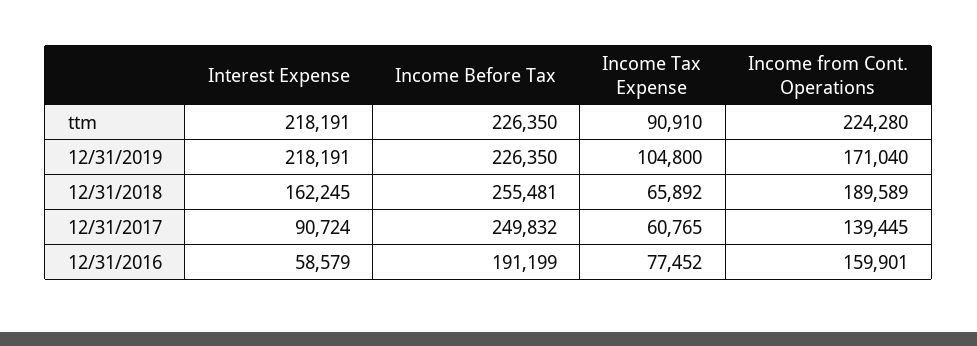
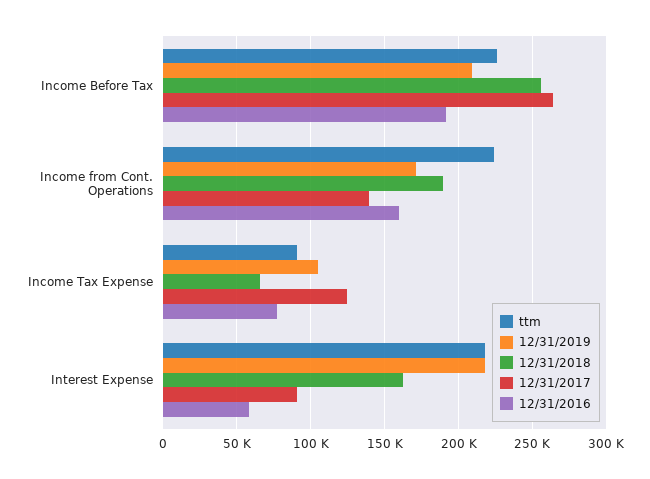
12/31/2019, Income Before Tax: 226350 -> 210000
12/31/2017, Income Before Tax: 249832 -> 265000
12/31/2017, Income Tax Expense: 60765 -> 125000

